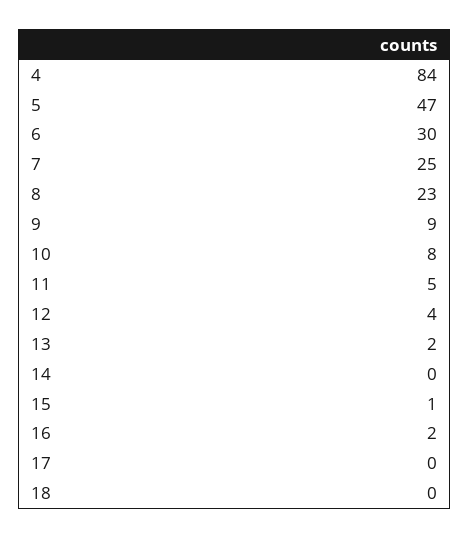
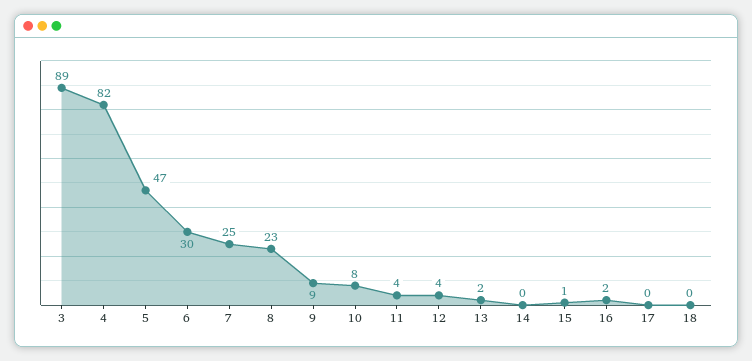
4: 84 -> 82
11: 5 -> 4
3: none -> 89

